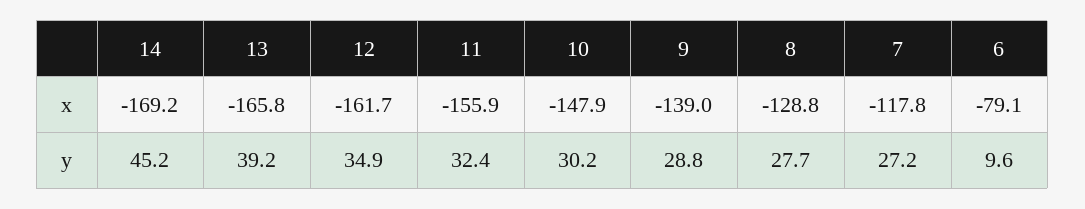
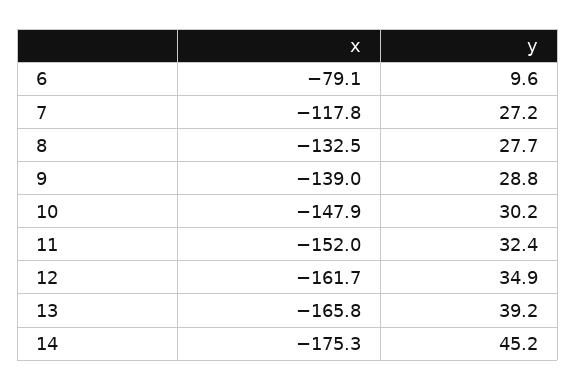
14, x: -169.2 -> -175.3
11, x: -155.9 -> -152
8, x: -128.8 -> -132.5

